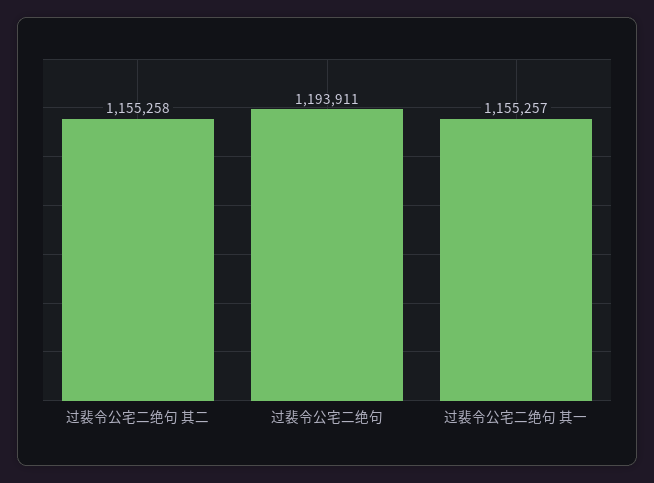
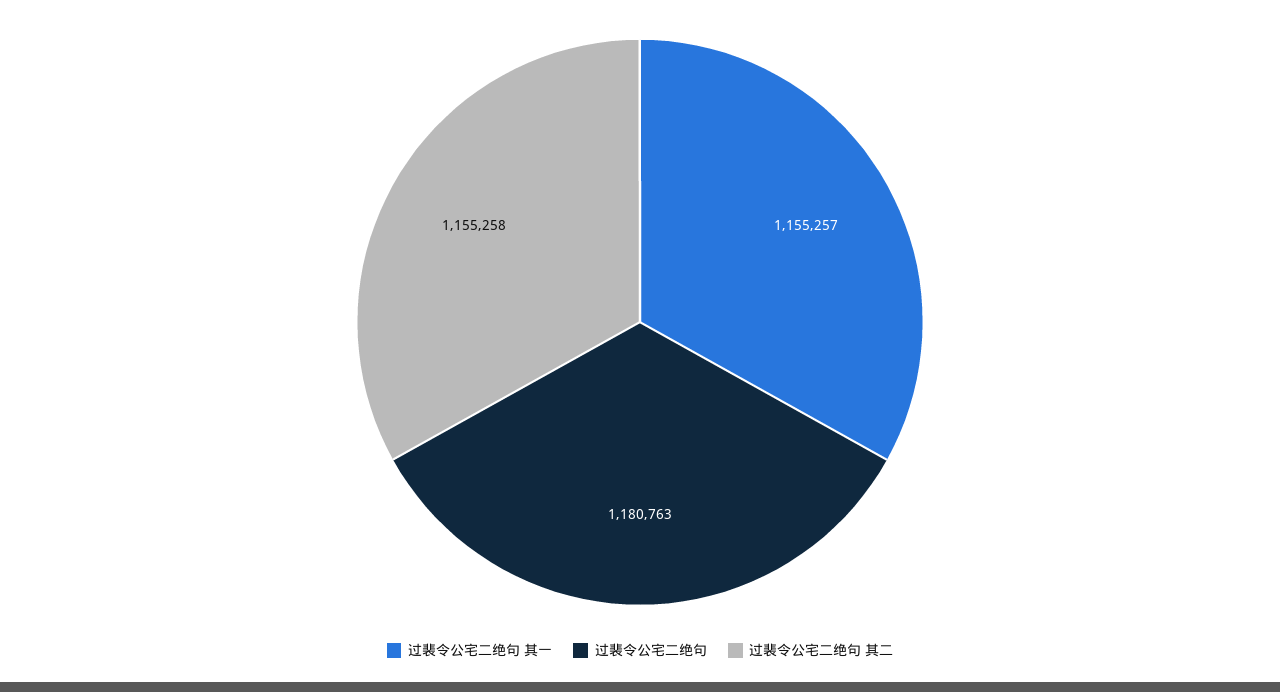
过裴令公宅二绝句: 1193911 -> 1180763

